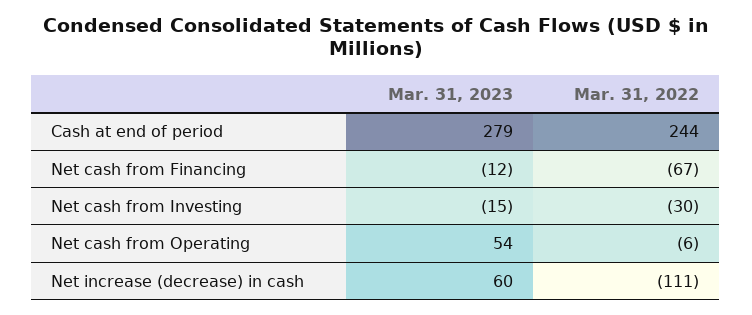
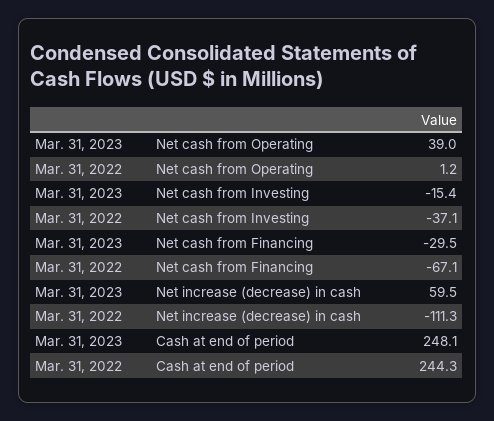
Mar. 31, 2023, Cash at end of period: 279 -> 248.1
Mar. 31, 2023, Net cash from Financing: -12 -> -29.5
Mar. 31, 2022, Net cash from Investing: -30 -> -37.1
Mar. 31, 2023, Net cash from Operating: 54 -> 39
Mar. 31, 2022, Net cash from Operating: -6 -> 1.2

